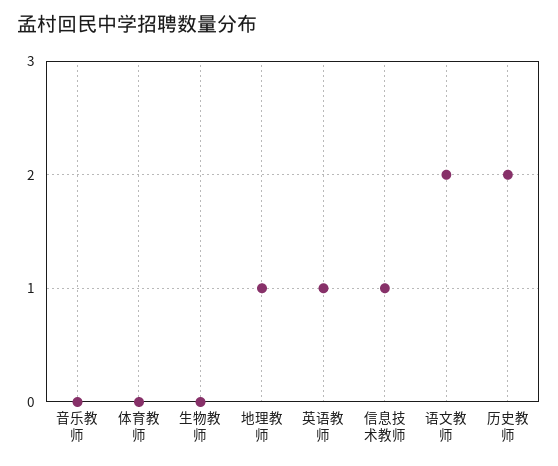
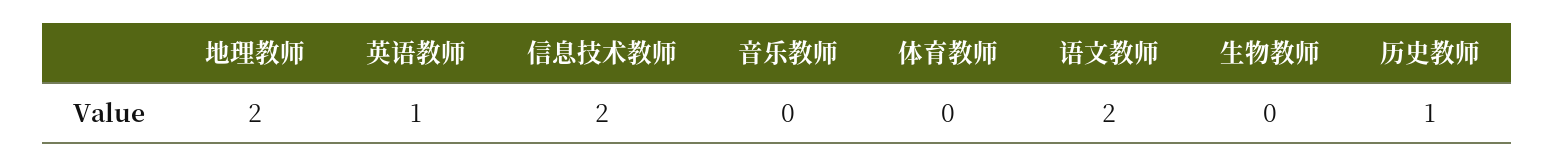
地理教师: 1 -> 2
信息技术教师: 1 -> 2
历史教师: 2 -> 1

